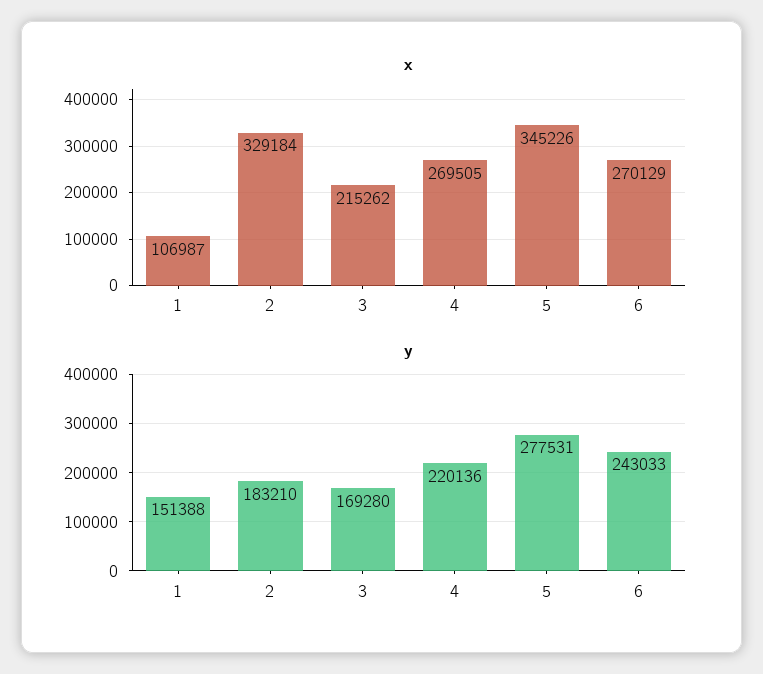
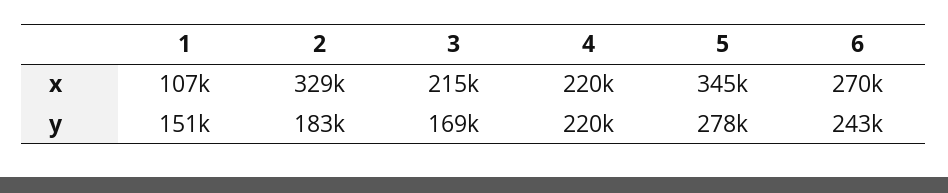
x, 4: 269505 -> 220000

